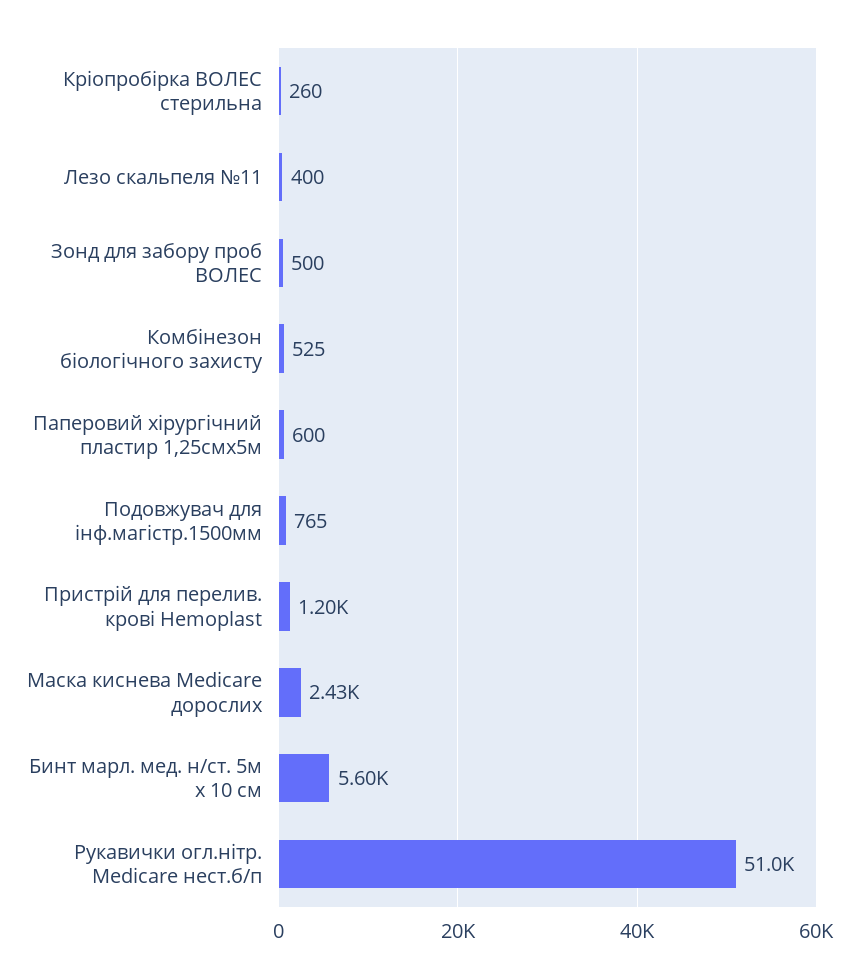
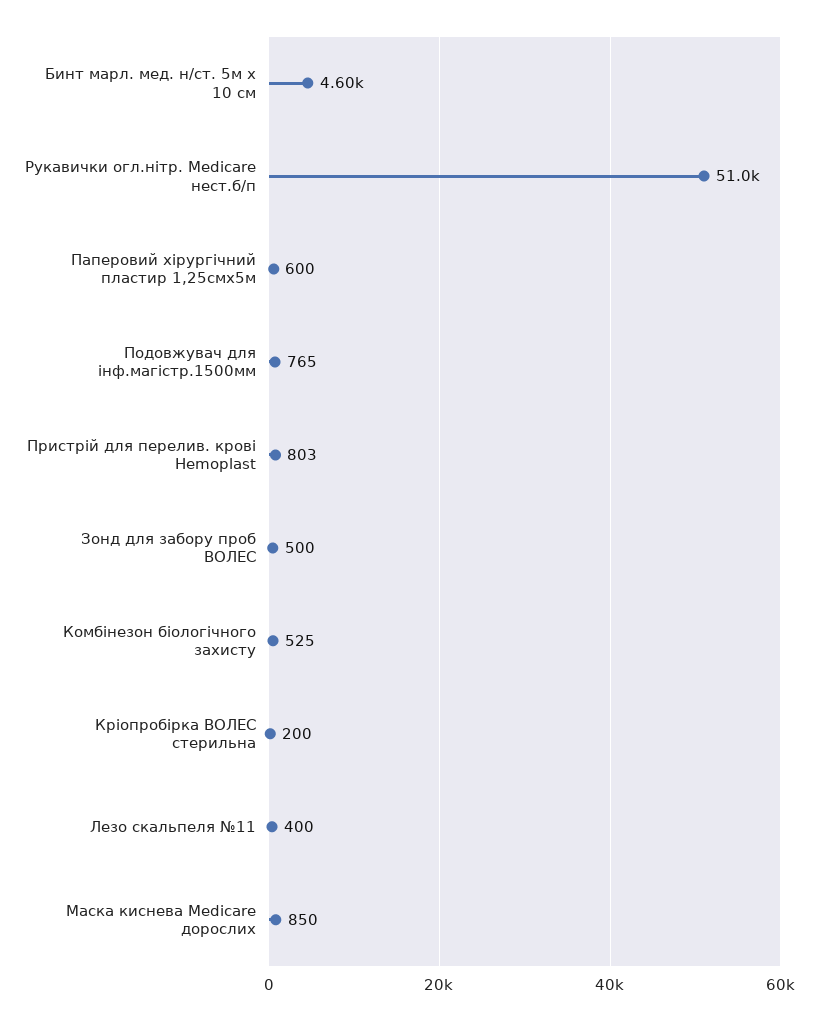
Кріопробірка ВОЛЕС стерильна: 260 -> 200
Пристрій для перелив. крові Hemoplast: 1200 -> 803
Маска киснева Medicare дорослих: 2430 -> 850
Бинт марл. мед. н/ст. 5м х 10 см: 5600 -> 4600

